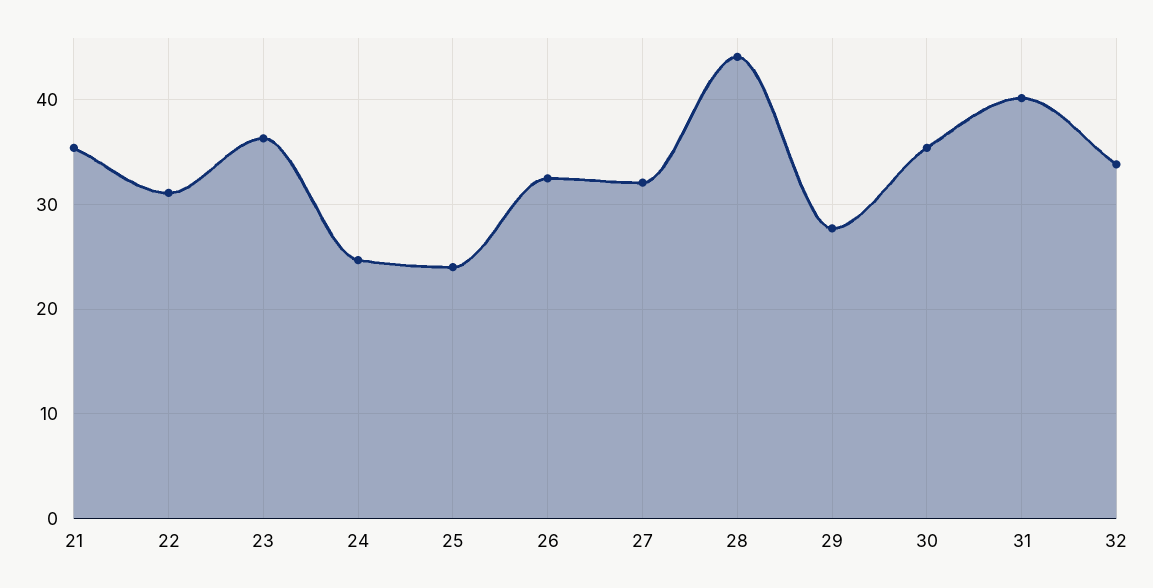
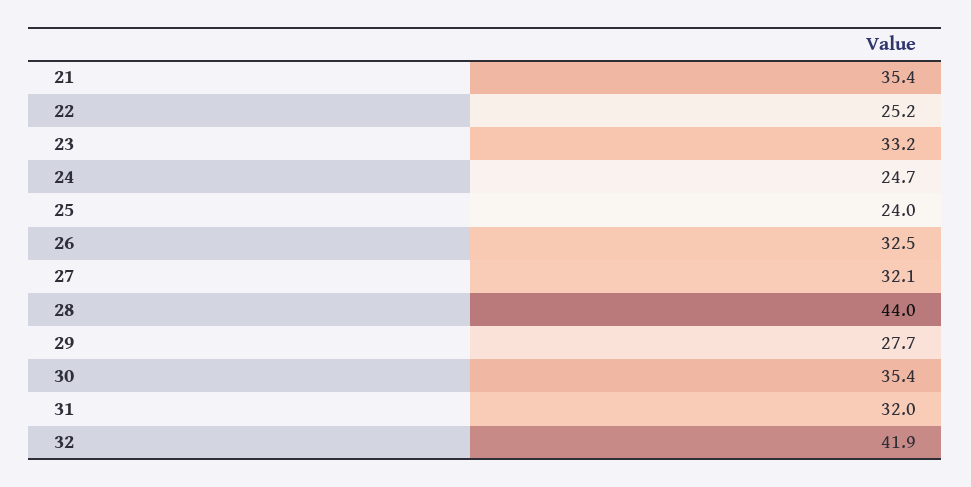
22: 31 -> 25.2
23: 36 -> 33.2
31: 40 -> 32
32: 34 -> 41.9

